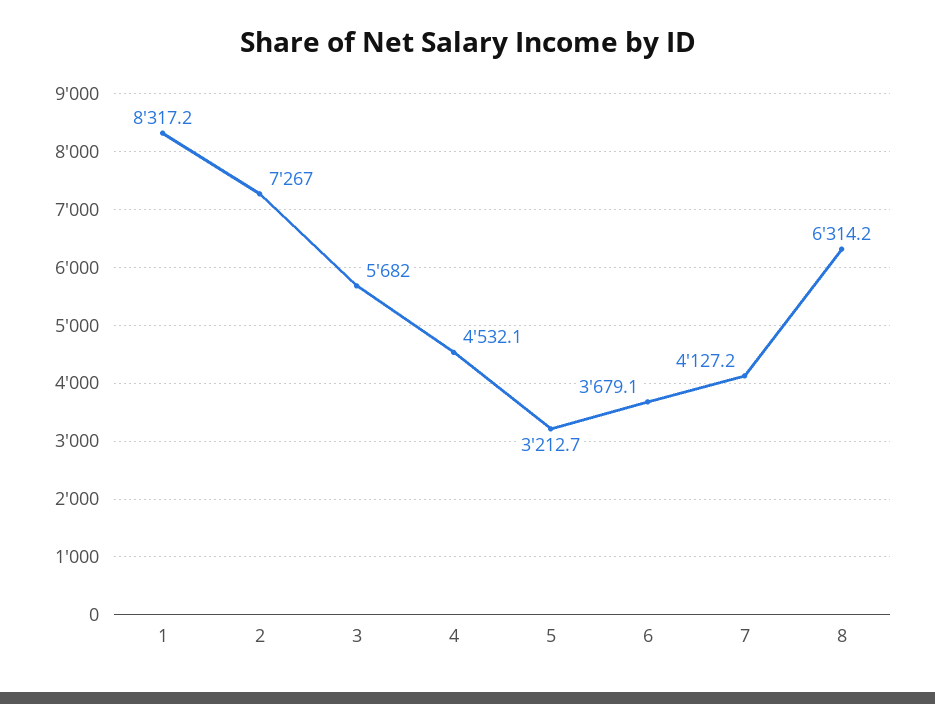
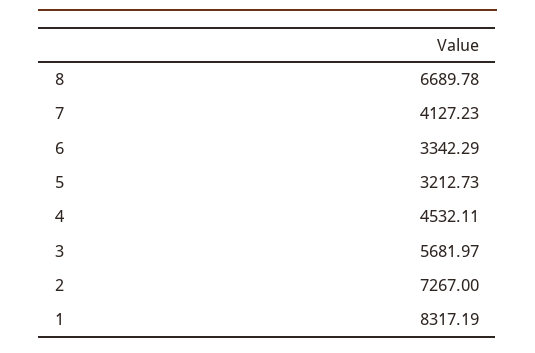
6: 3679.1 -> 3342.29
8: 6314.2 -> 6689.78

